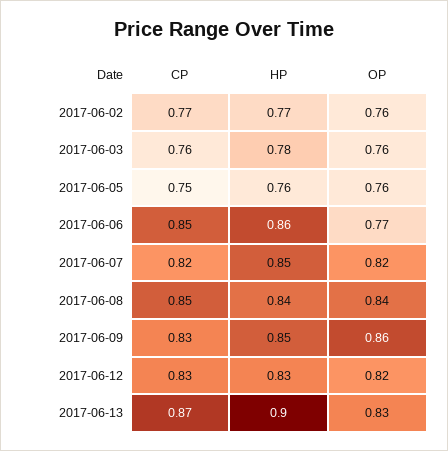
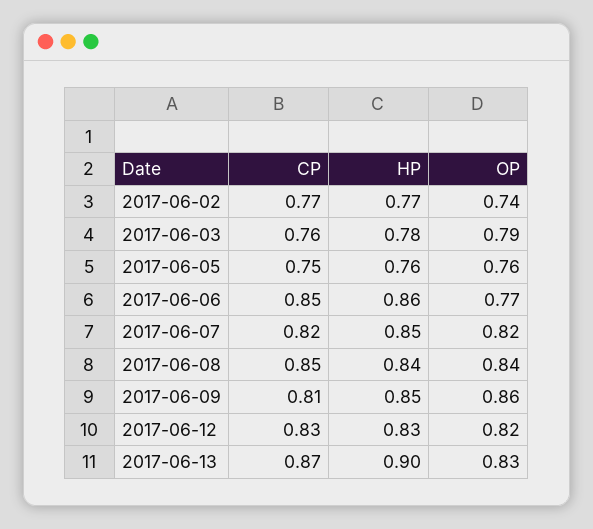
OP, 2017-06-02: 0.76 -> 0.74
OP, 2017-06-03: 0.76 -> 0.79
CP, 2017-06-09: 0.83 -> 0.81

